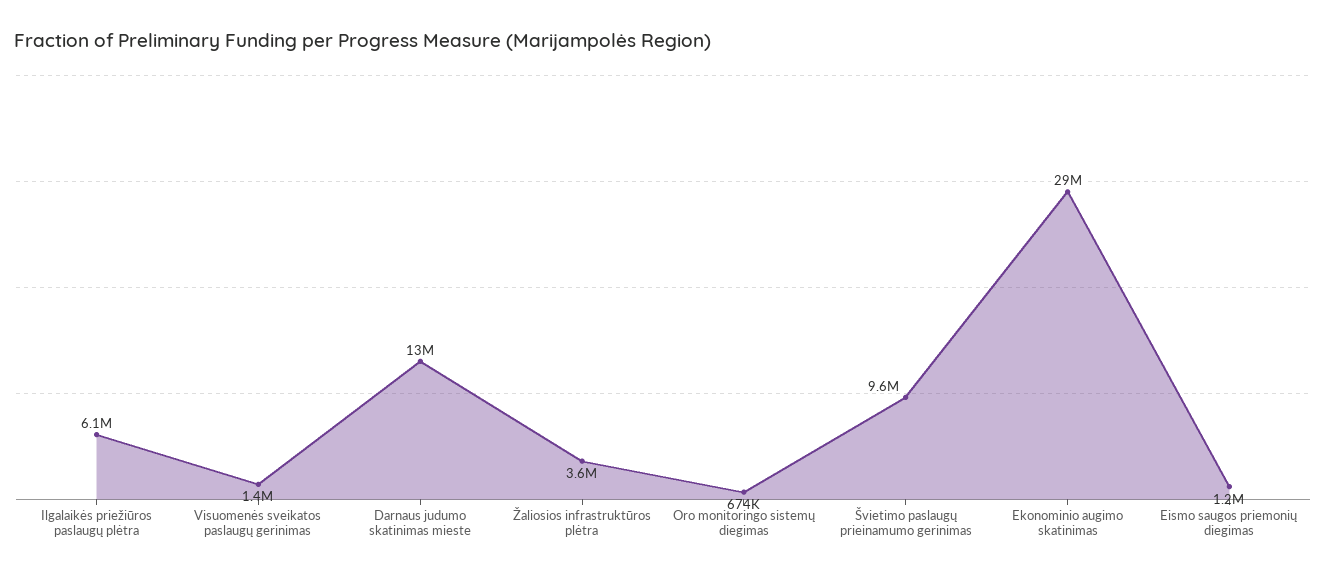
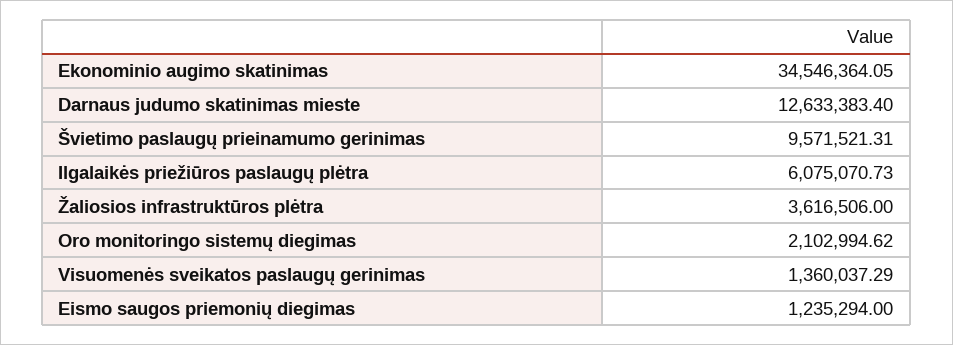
Oro monitoringo sistemų diegimas: 674000 -> 2102994.62
Ekonominio augimo skatinimas: 29000000 -> 34546364.05

